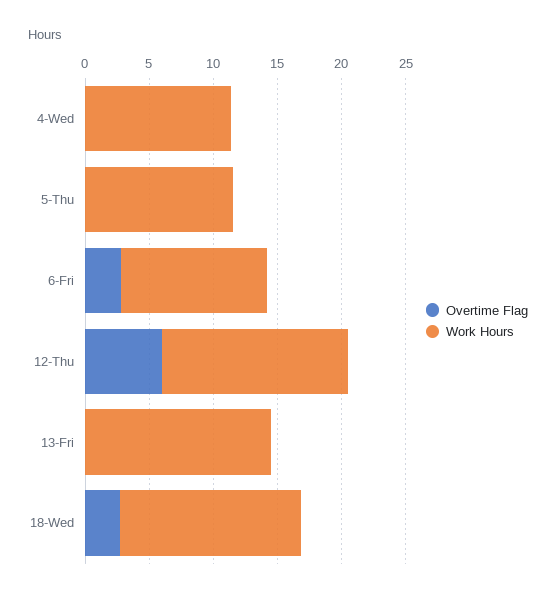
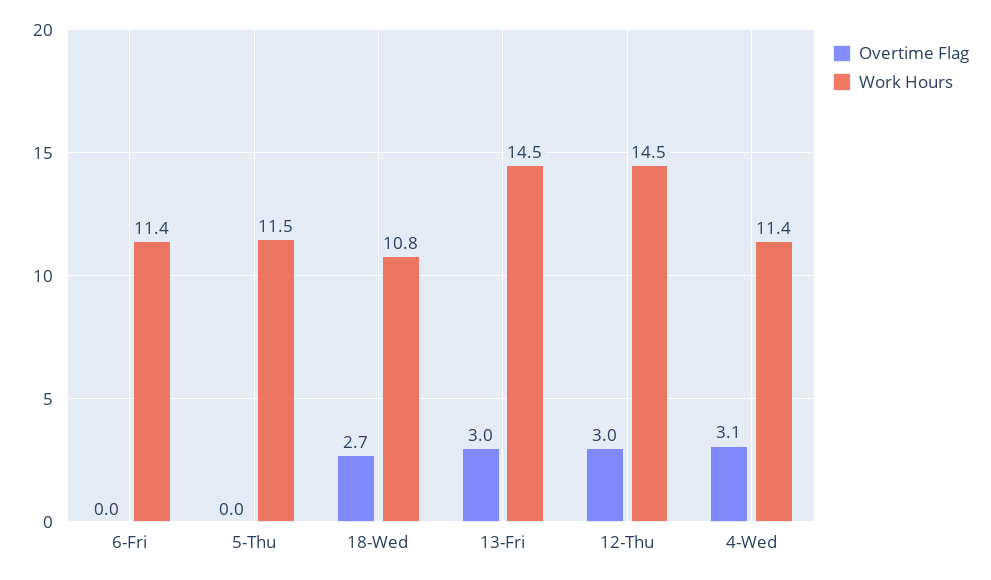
Overtime Flag, 4-Wed: 0 -> 3.1
Overtime Flag, 6-Fri: 3 -> 0
Overtime Flag, 12-Thu: 6 -> 3
Overtime Flag, 13-Fri: 0 -> 3
Work Hours, 18-Wed: 14 -> 10.8

